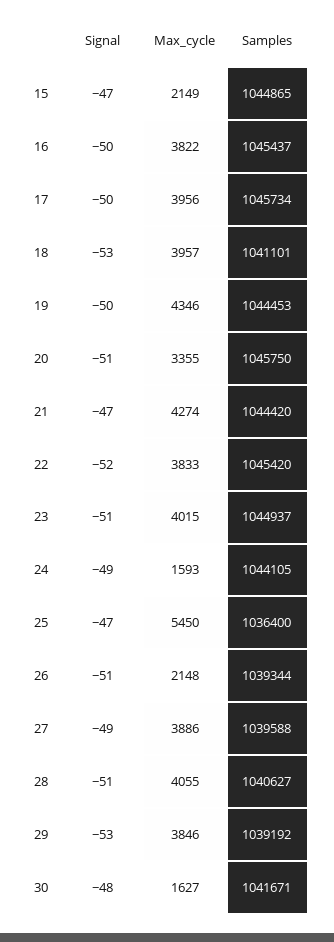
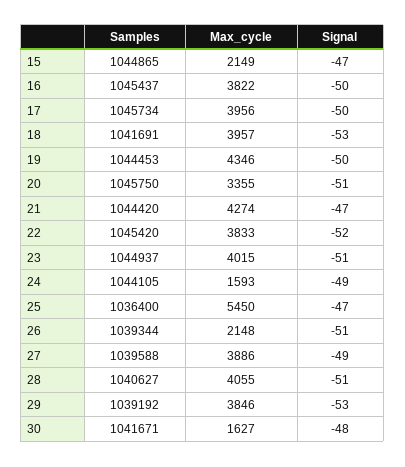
Samples, 18: 1041101 -> 1041691

